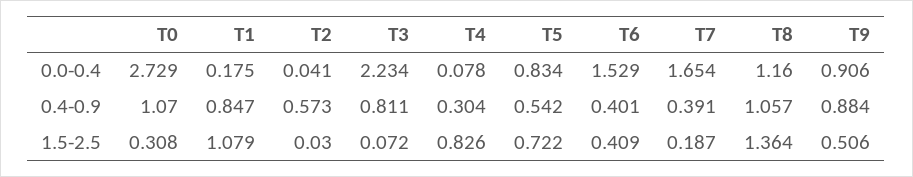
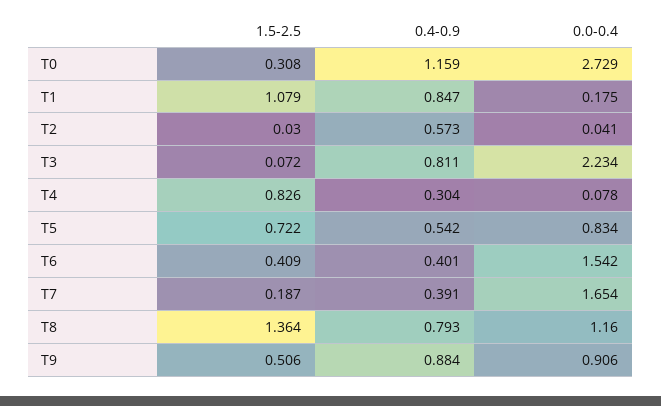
T6, 0.0-0.4: 1.529 -> 1.542
T0, 0.4-0.9: 1.07 -> 1.159
T8, 0.4-0.9: 1.057 -> 0.793

